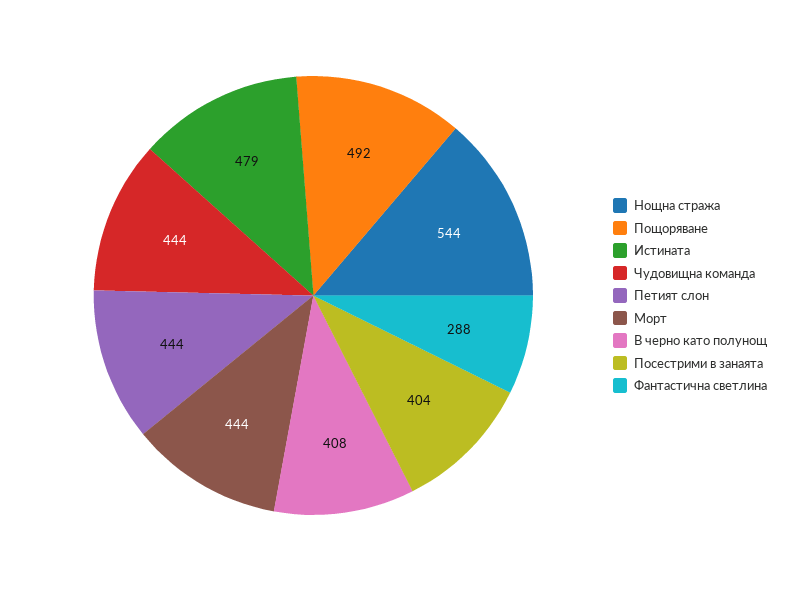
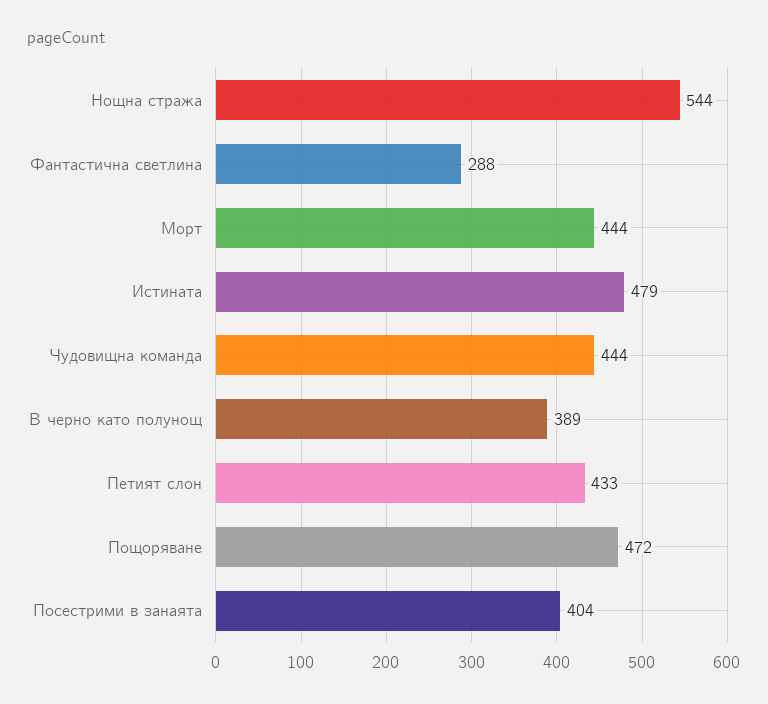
Пощоряване: 492 -> 472
Петият слон: 444 -> 433
В черно като полунощ: 408 -> 389

